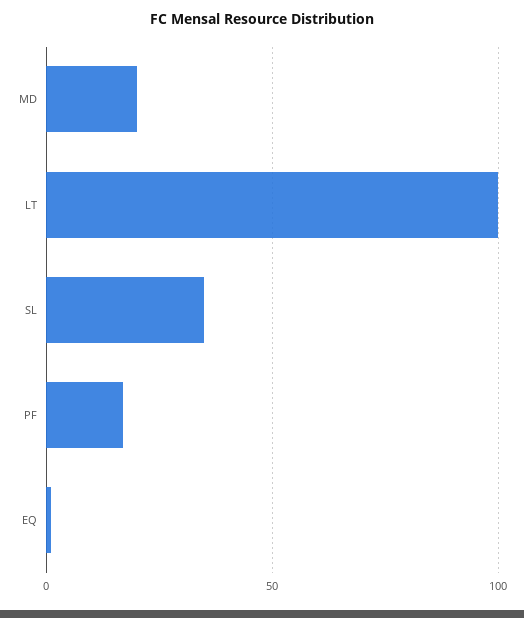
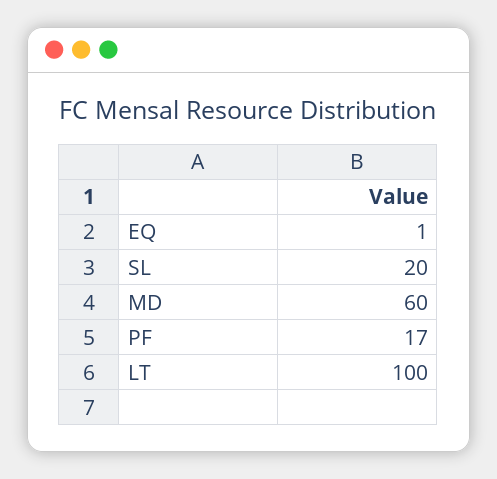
MD: 20 -> 60
SL: 35 -> 20

